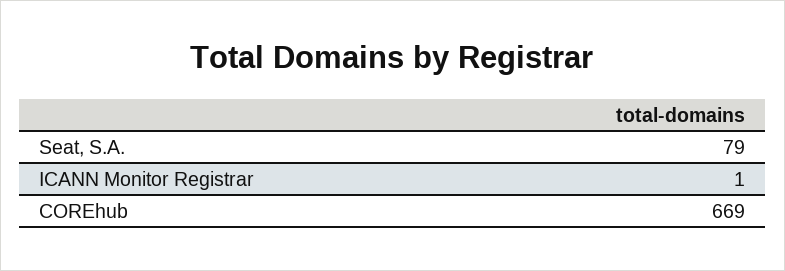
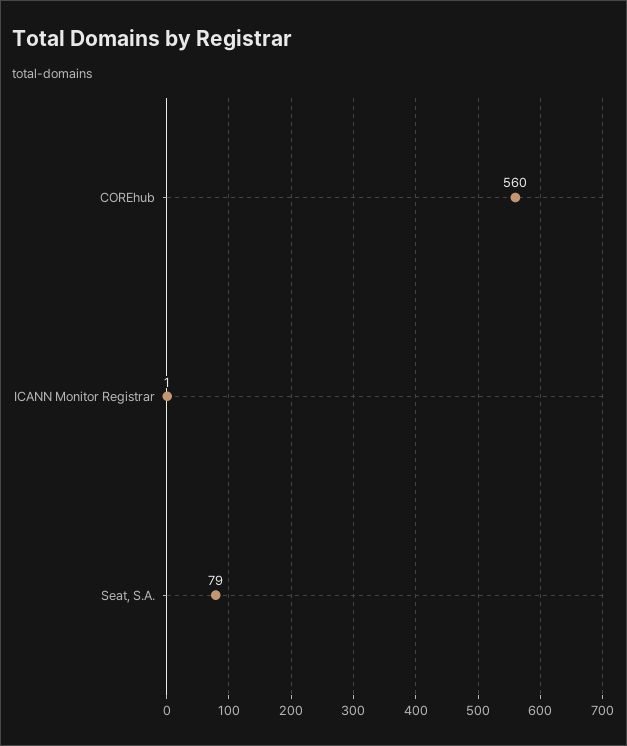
COREhub: 669 -> 560

